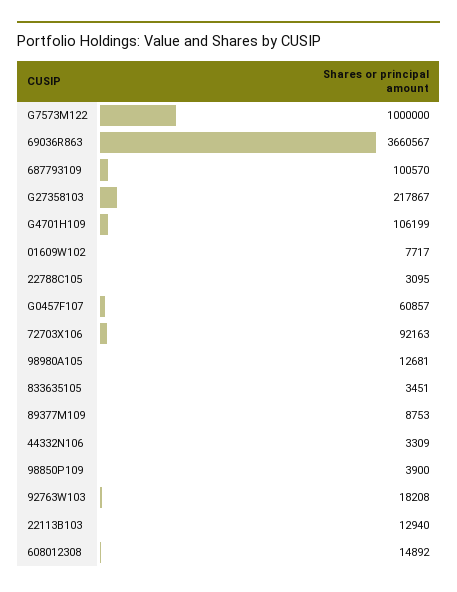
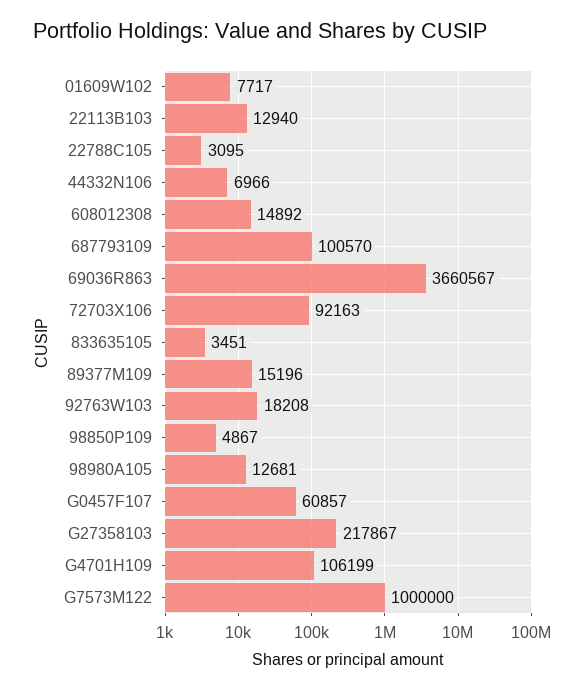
89377M109: 8753 -> 15196
44332N106: 3309 -> 6966
98850P109: 3900 -> 4867

